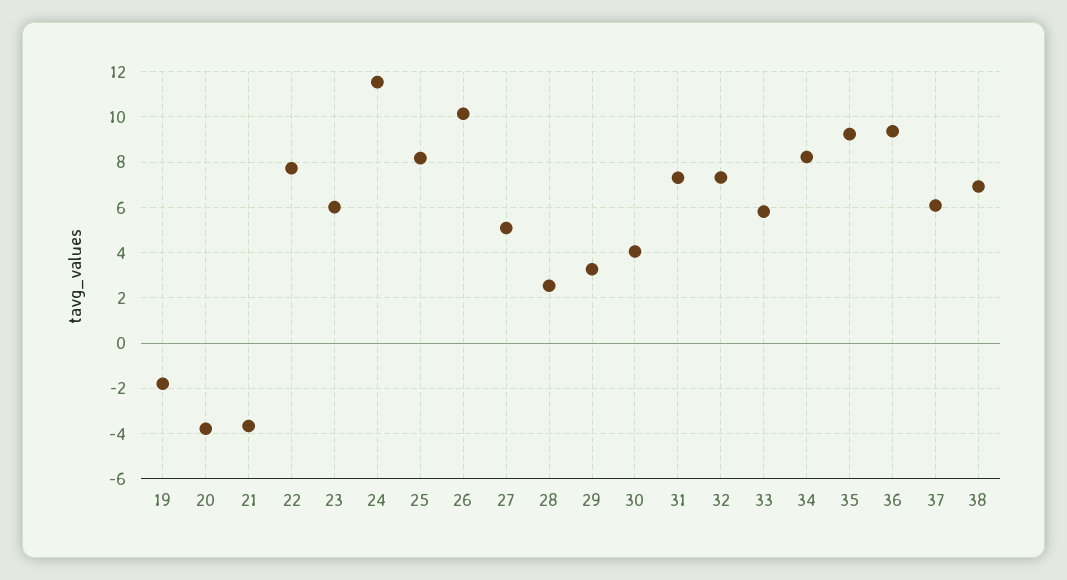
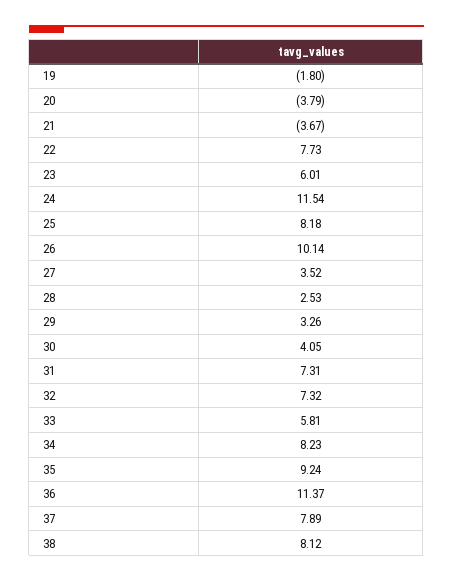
27: 5 -> 3.52
36: 9.5 -> 11.37
37: 6 -> 7.89
38: 7 -> 8.12

